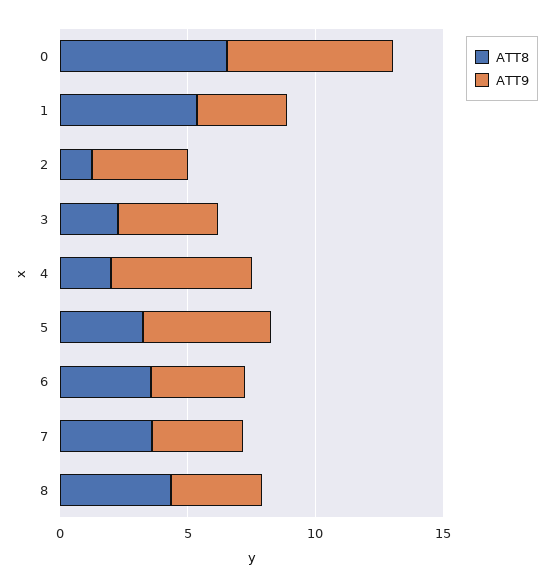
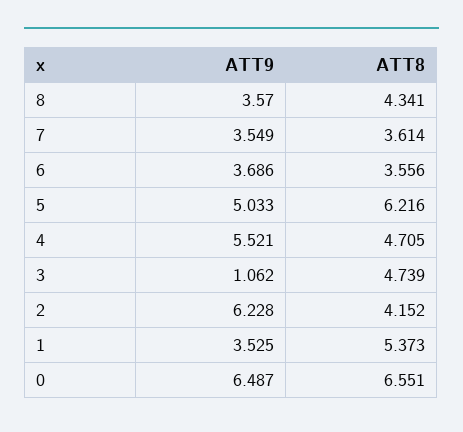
ATT8, 2: 1 -> 4.152
ATT9, 2: 4 -> 6.228
ATT8, 3: 2 -> 4.739
ATT9, 3: 4 -> 1.062
ATT8, 4: 2 -> 4.705
ATT8, 5: 3 -> 6.216

